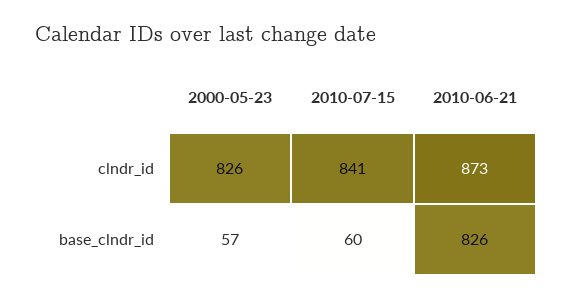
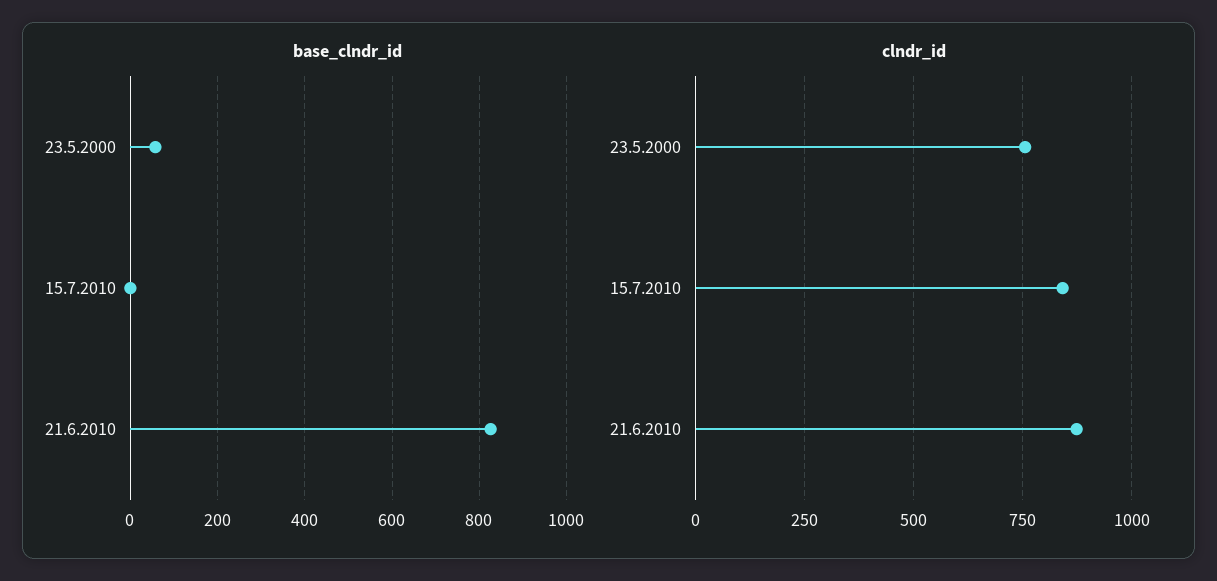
clndr_id, 2000-05-23: 826 -> 750
base_clndr_id, 2010-07-15: 60 -> 0

